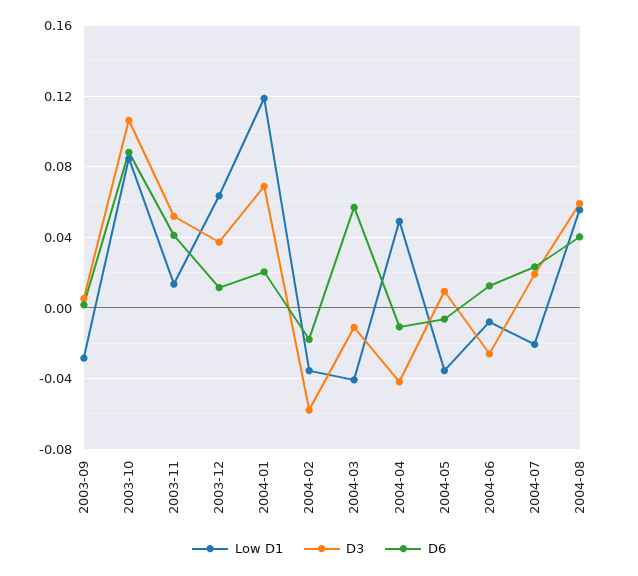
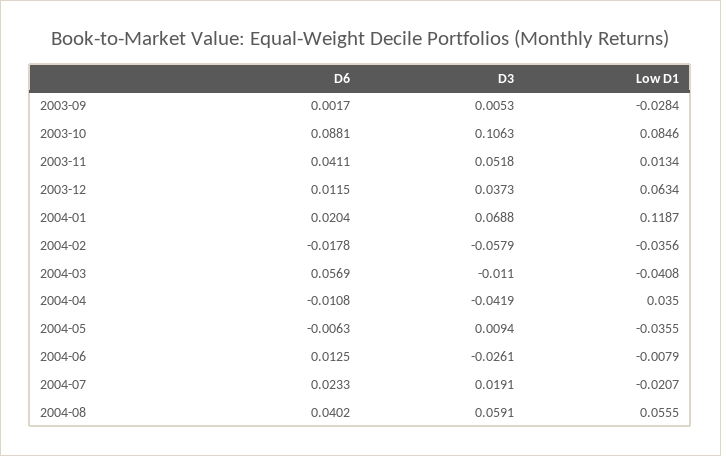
Low D1, 2004-04: 0.05 -> 0.035

